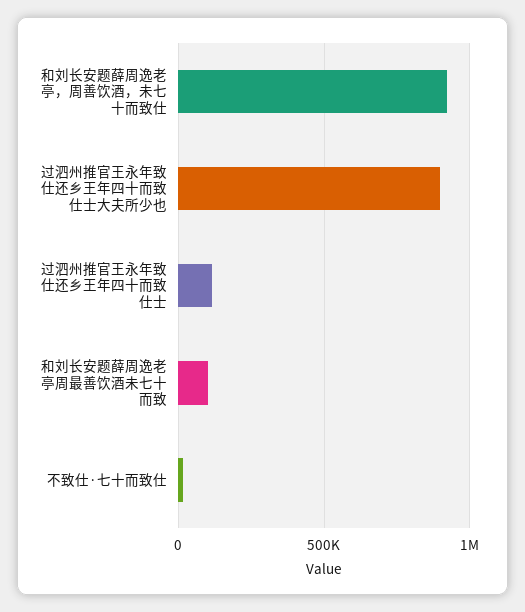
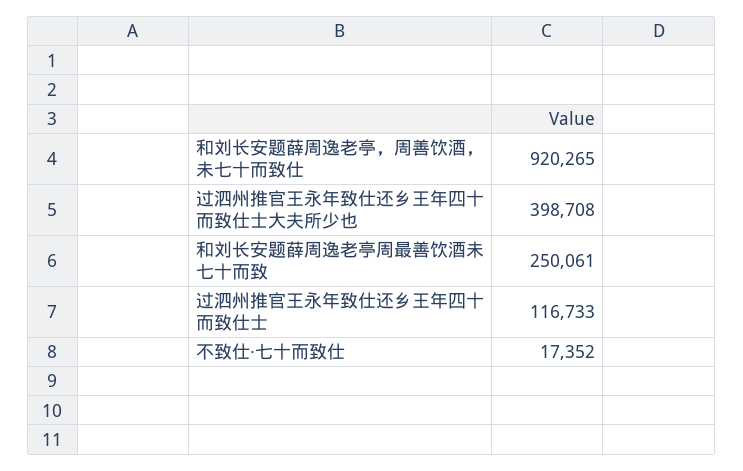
过泗州推官王永年致仕还乡王年四十而致仕士大夫所少也: 900000 -> 398708
和刘长安题薛周逸老亭周最善饮酒未七十而致: 100000 -> 250061

